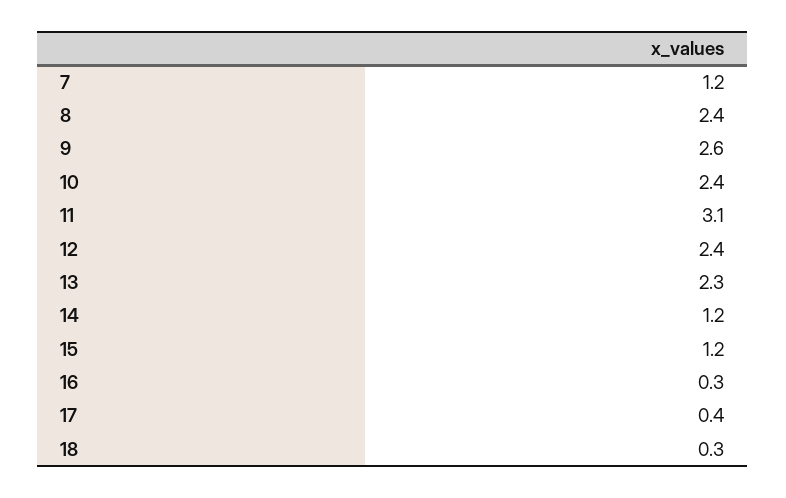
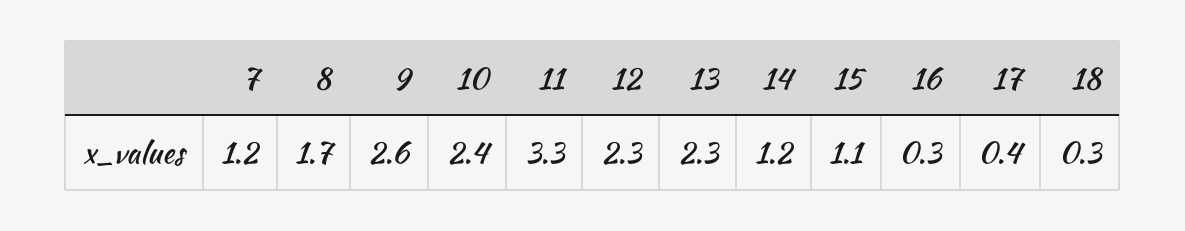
8: 2.4 -> 1.7
11: 3.1 -> 3.3
12: 2.4 -> 2.3
15: 1.2 -> 1.1

